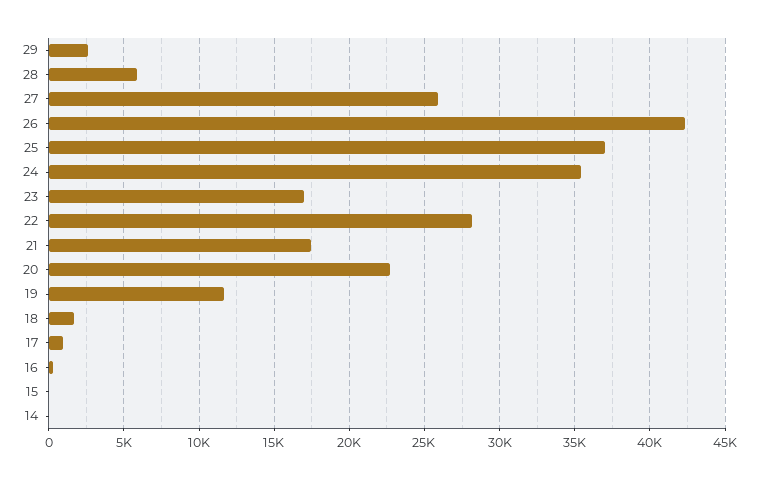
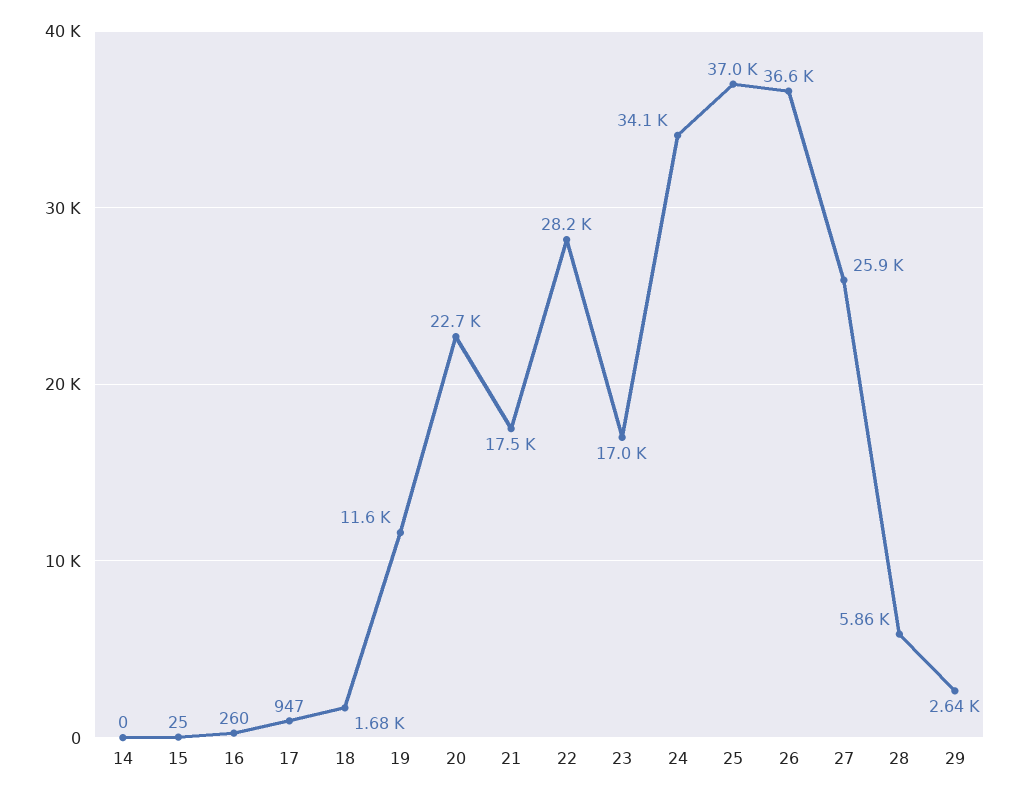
26: 42500 -> 36600
24: 35500 -> 34100

